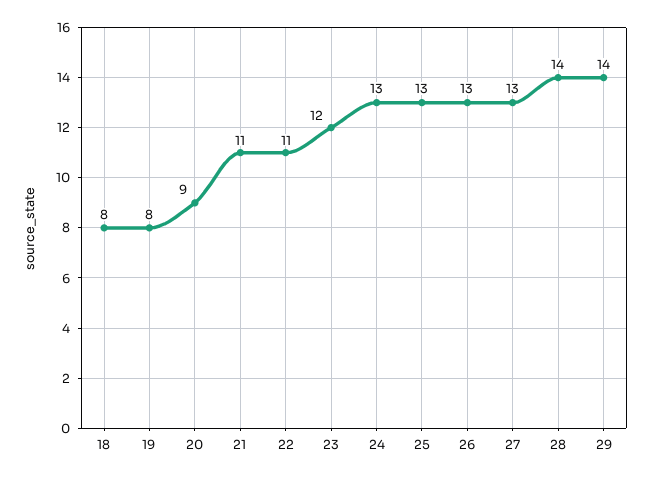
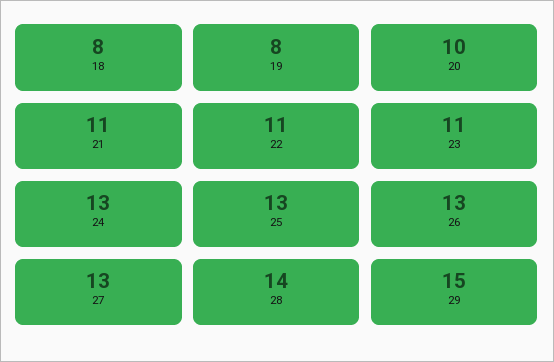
20: 9 -> 10
23: 12 -> 11
29: 14 -> 15

